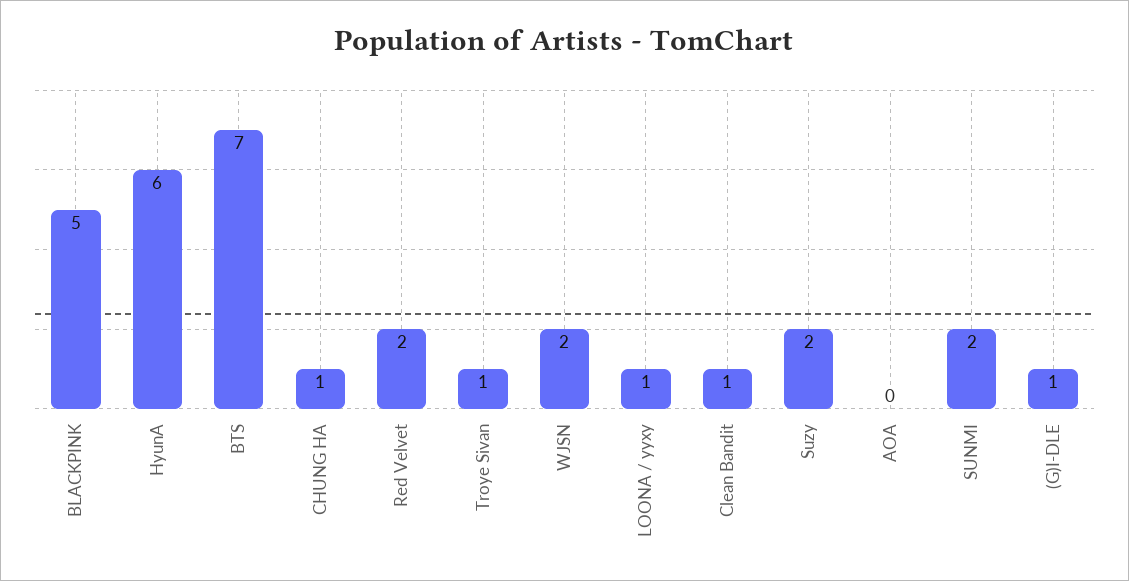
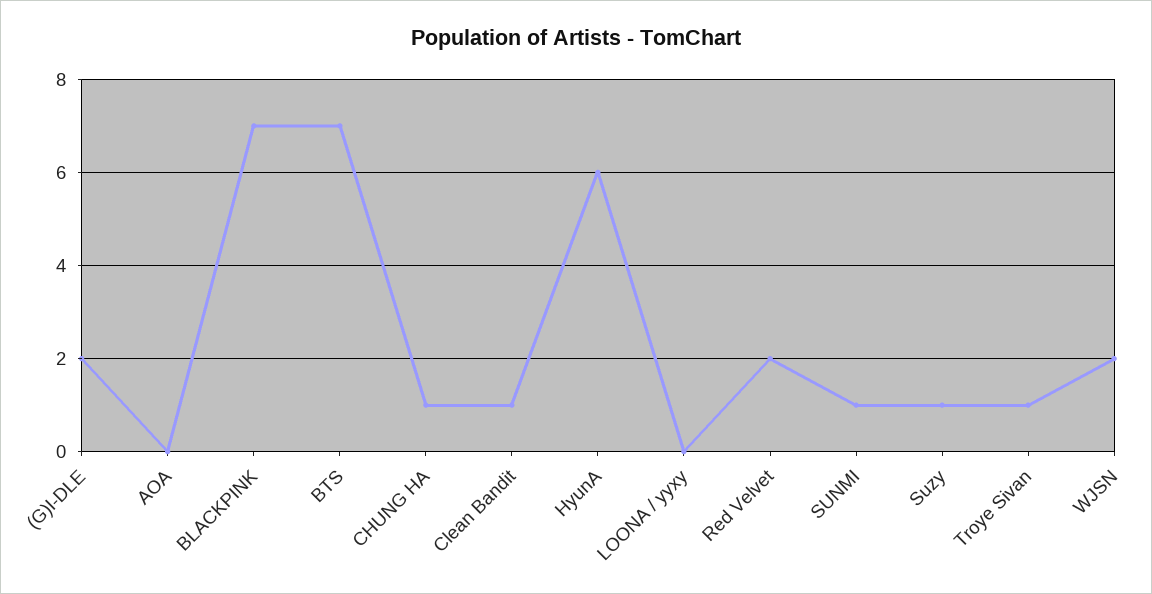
BLACKPINK: 5 -> 7
LOONA / yyxy: 1 -> 0
Suzy: 2 -> 1
SUNMI: 2 -> 1
(G)I-DLE: 1 -> 2

